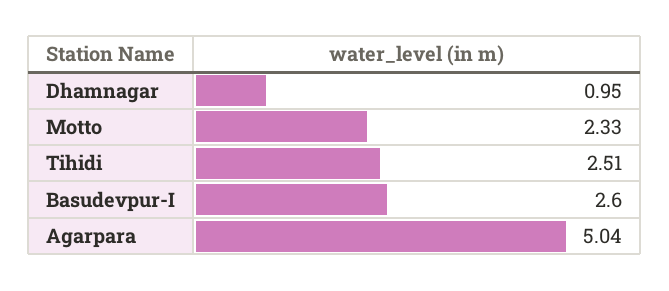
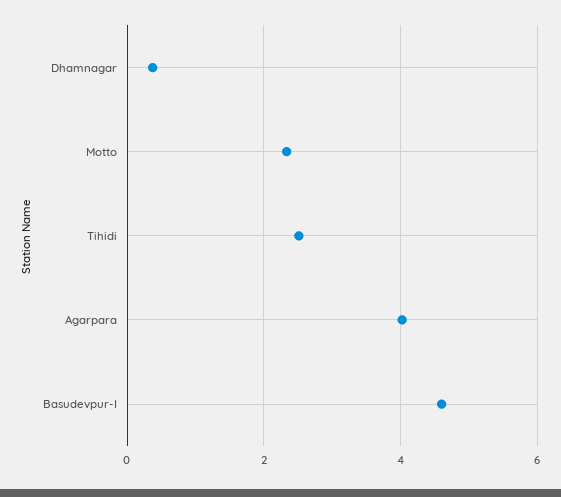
Dhamnagar: 0.95 -> 0.4
Basudevpur-I: 2.6 -> 4.6
Agarpara: 5.04 -> 4

